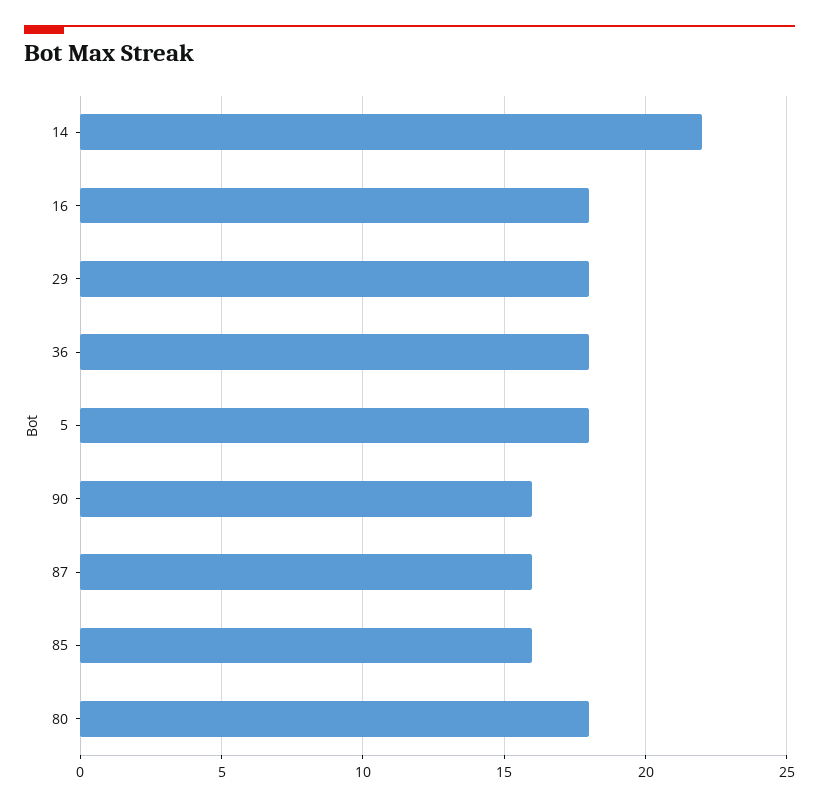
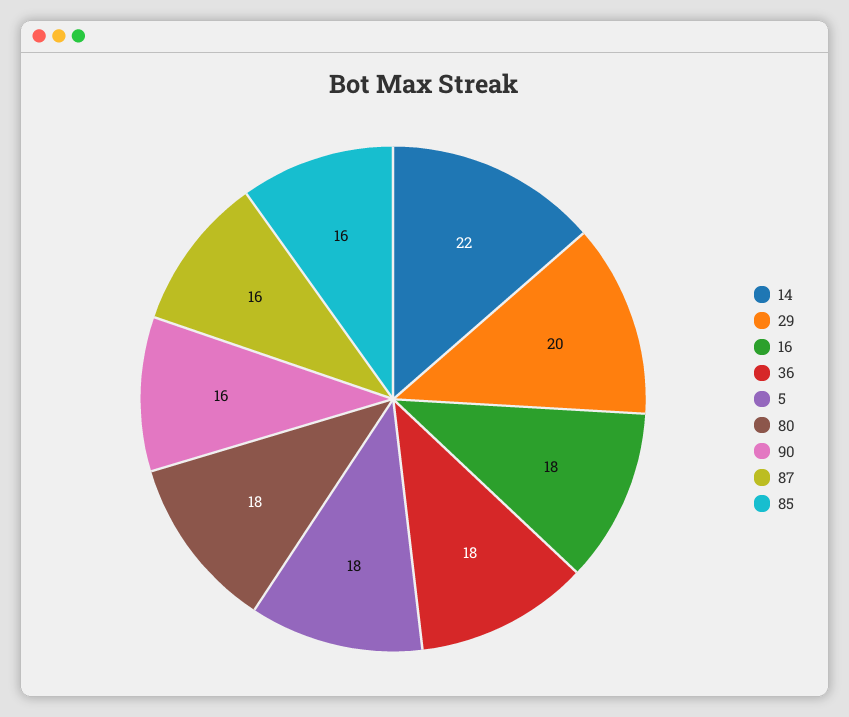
29: 18 -> 20

